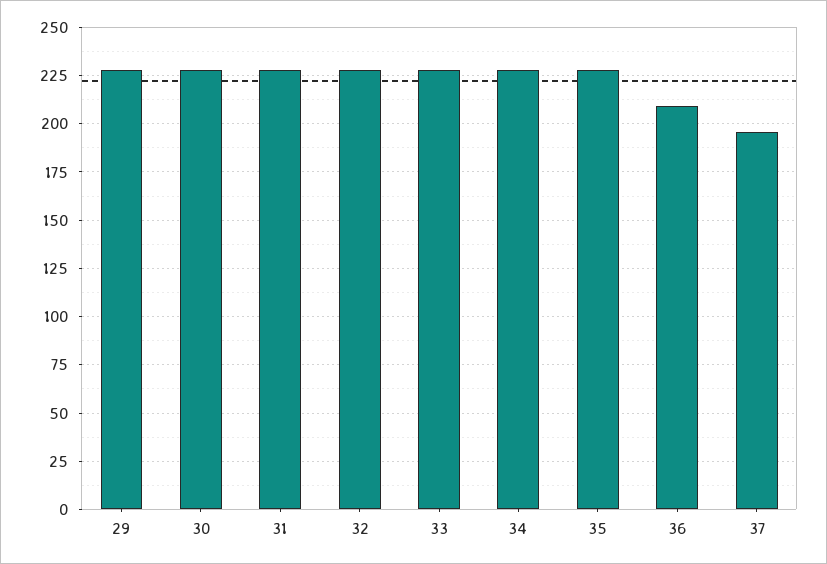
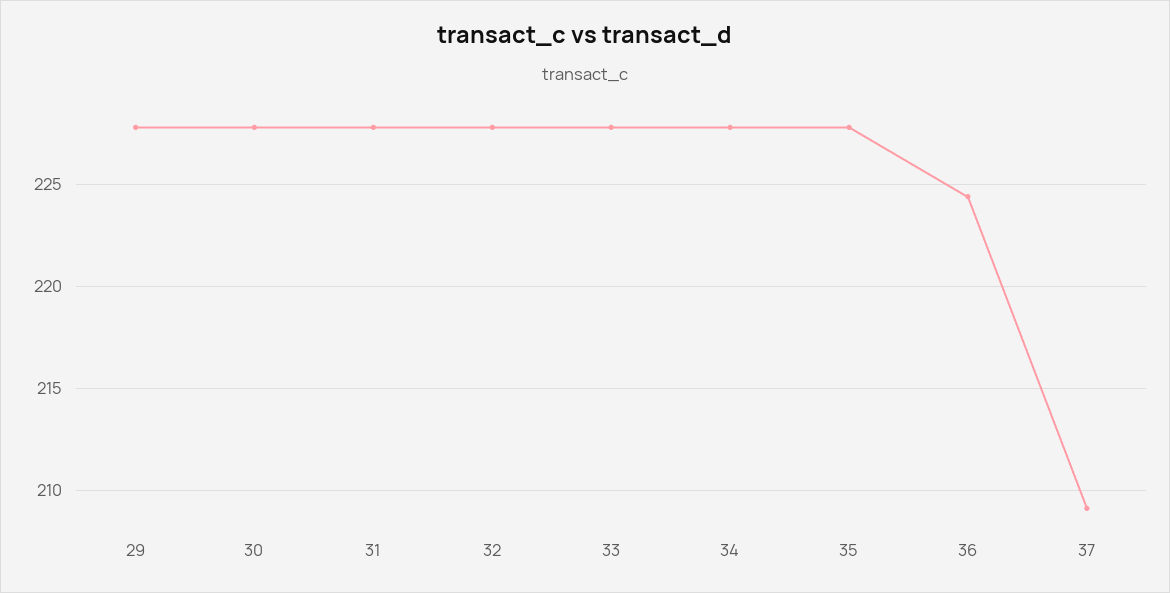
36: 210 -> 224.5
37: 195 -> 209

